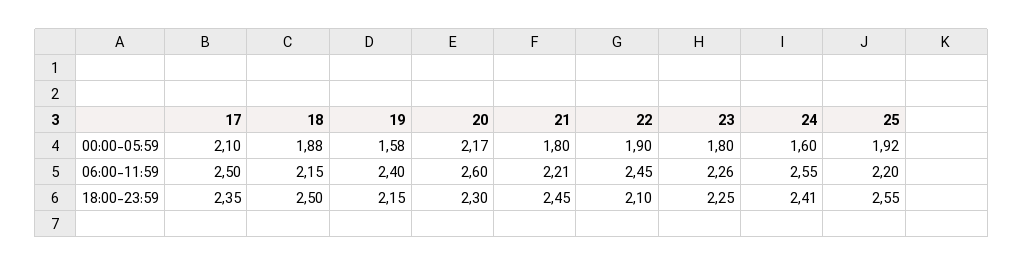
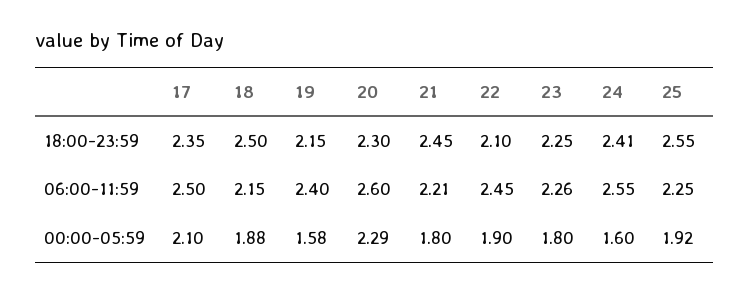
20, 00:00-05:59: 2.17 -> 2.29
25, 06:00-11:59: 2.2 -> 2.25

